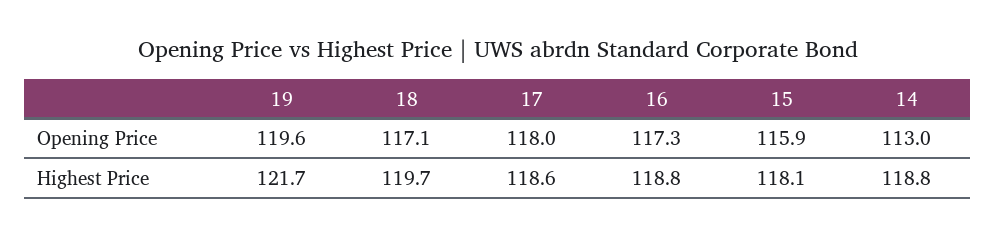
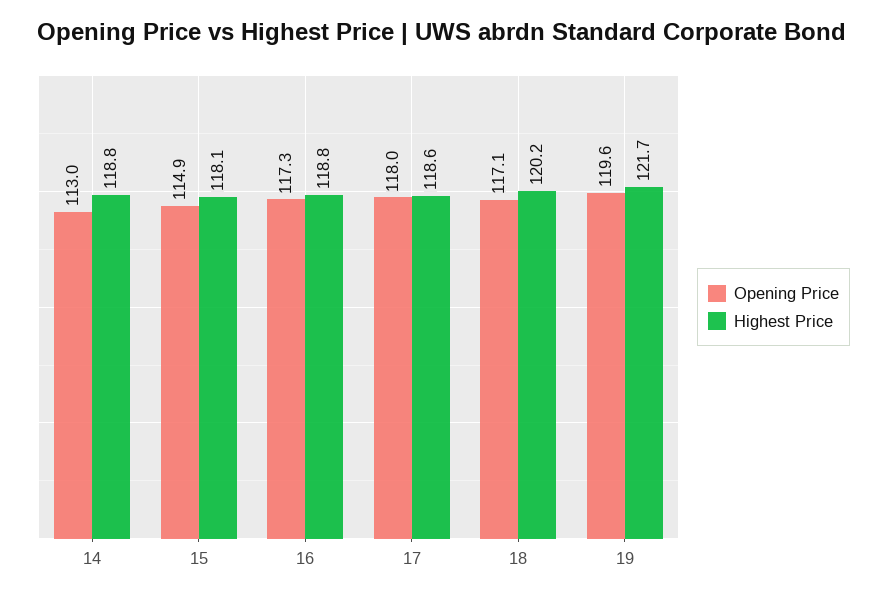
Opening Price, 15: 115.9 -> 114.9
Highest Price, 18: 119.7 -> 120.2

